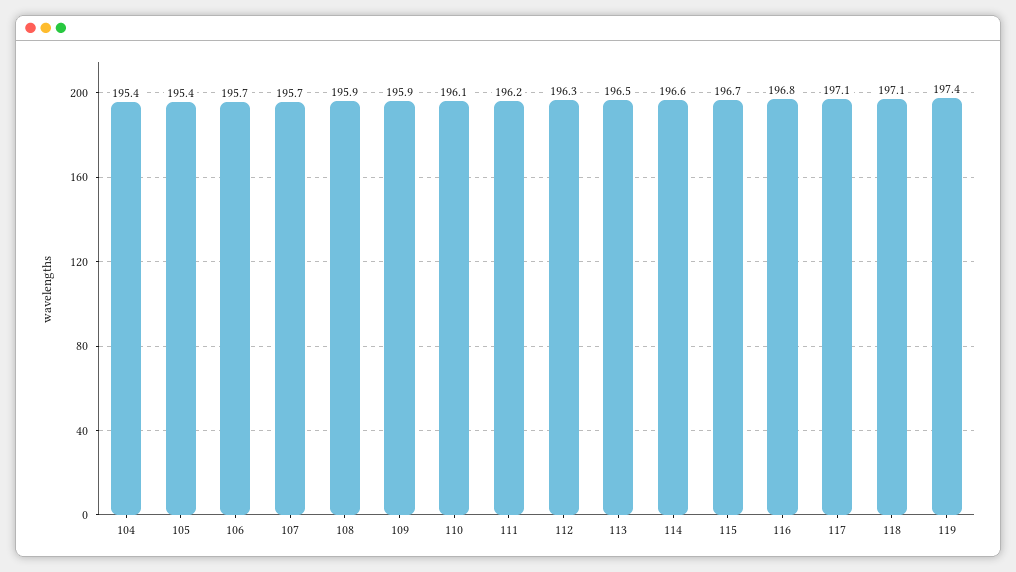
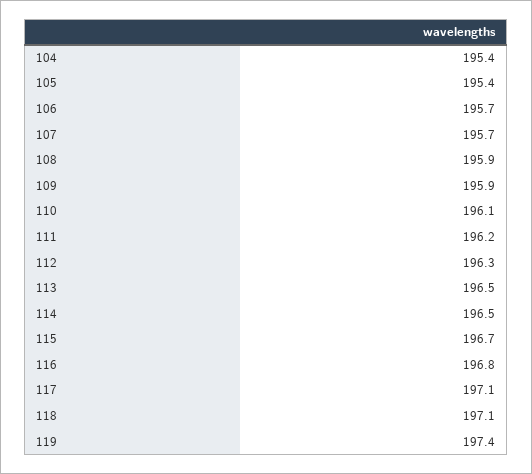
114: 196.6 -> 196.5

